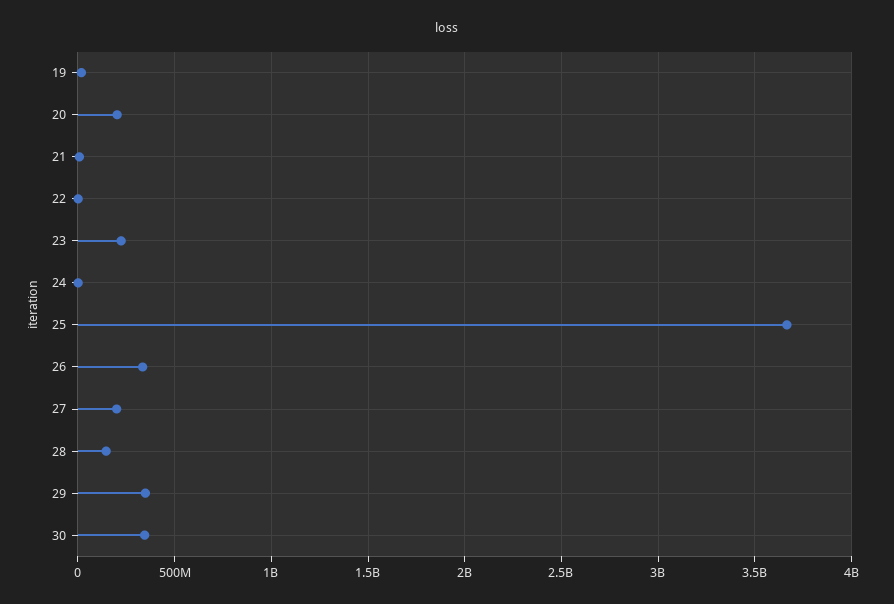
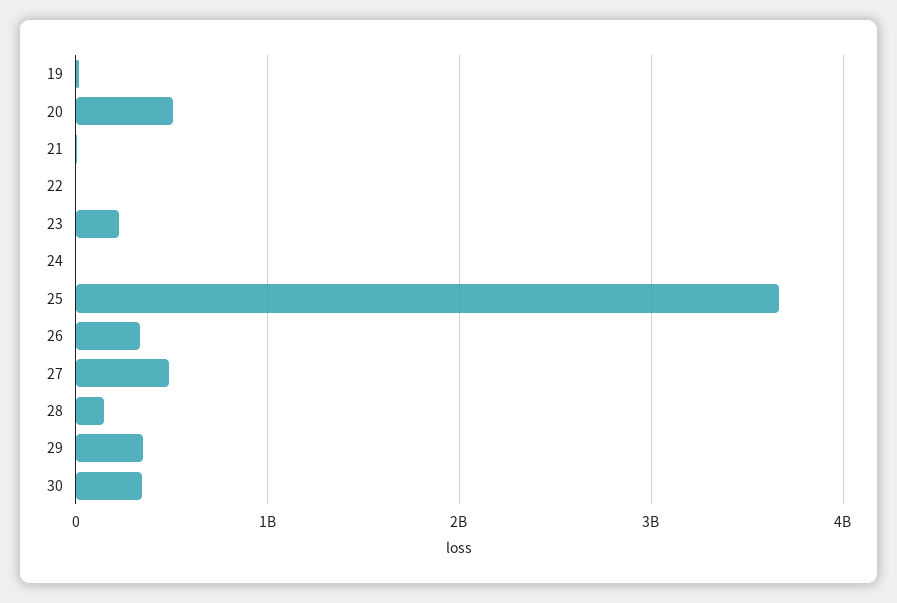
20: 200000000 -> 500000000
27: 200000000 -> 500000000

